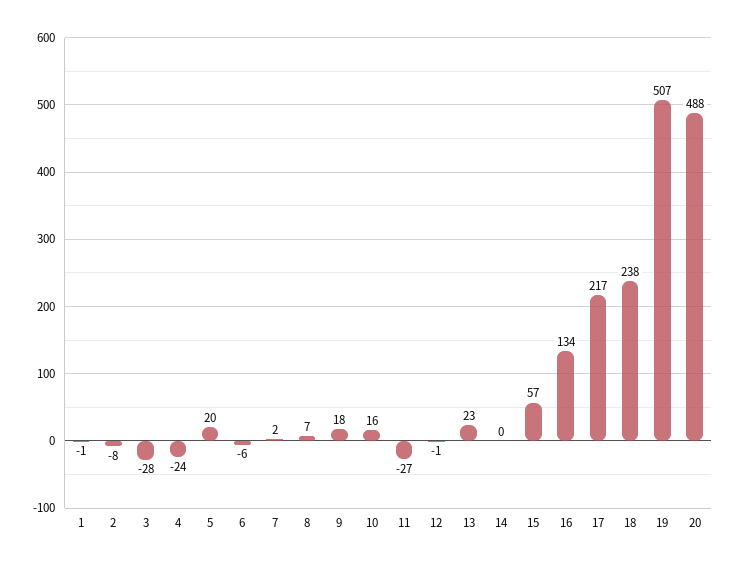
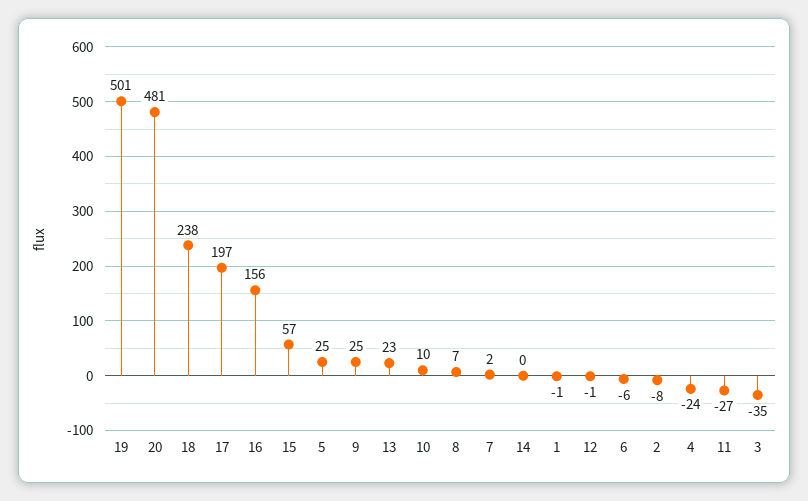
3: -28 -> -35
5: 20 -> 25
9: 18 -> 25
10: 16 -> 10
16: 134 -> 156
17: 217 -> 197
19: 507 -> 501
20: 488 -> 481

